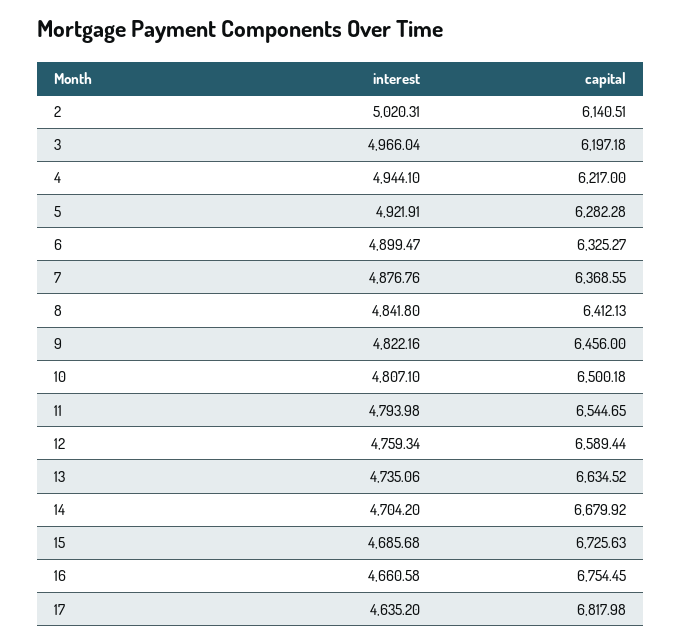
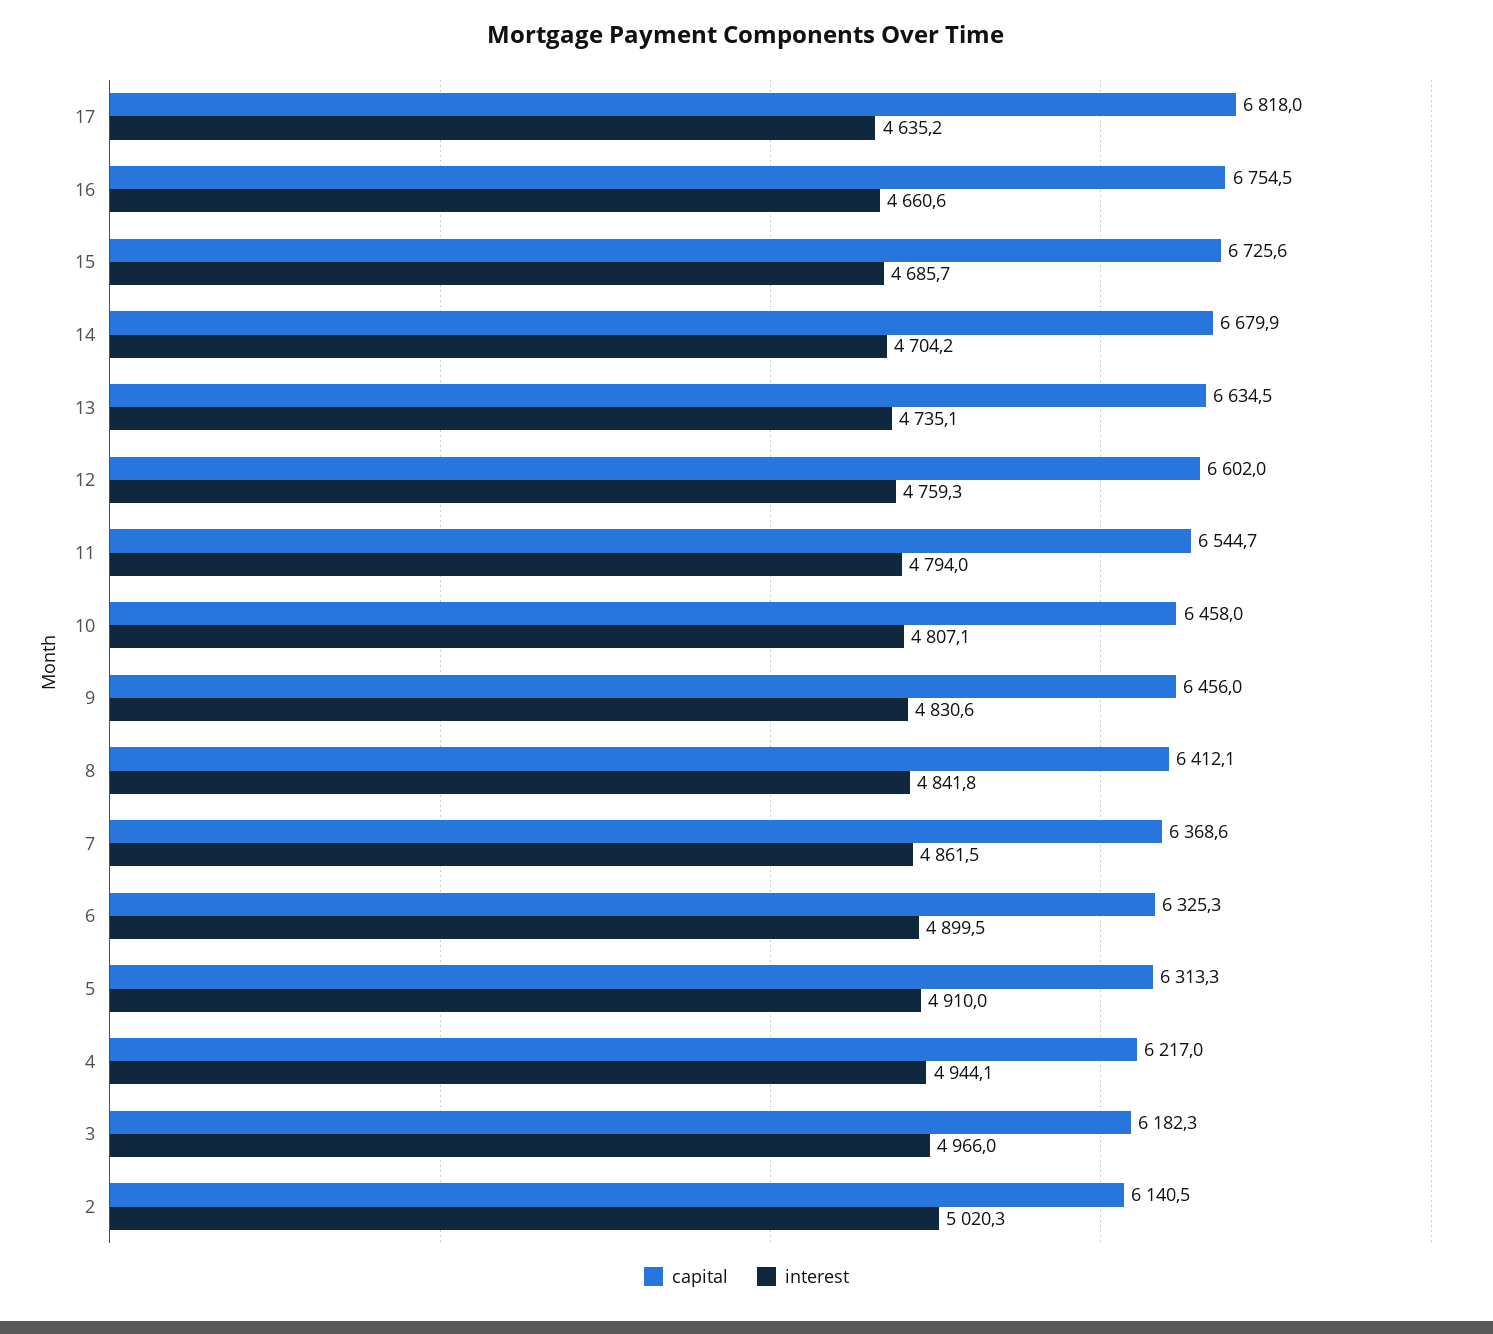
capital, 3: 6197.18 -> 6182.3
interest, 5: 4921.91 -> 4910
capital, 5: 6282.28 -> 6313.3
interest, 7: 4876.76 -> 4861.5
interest, 9: 4822.16 -> 4830.6
capital, 10: 6500.18 -> 6458
capital, 12: 6589.44 -> 6602

